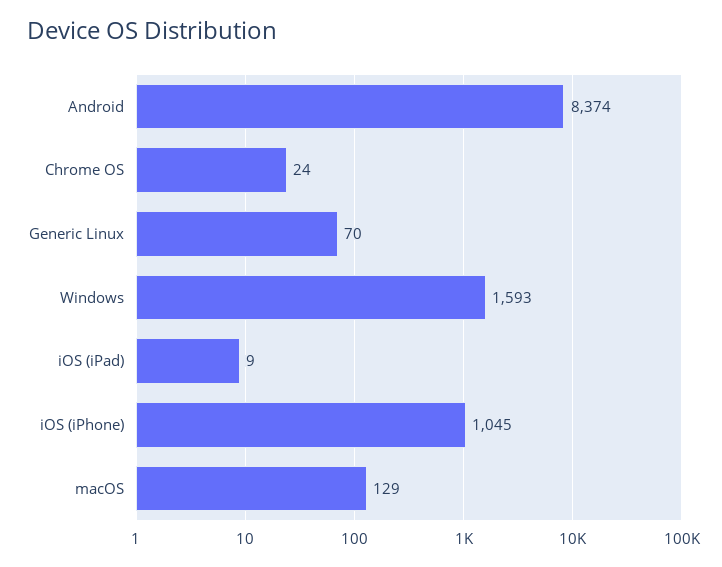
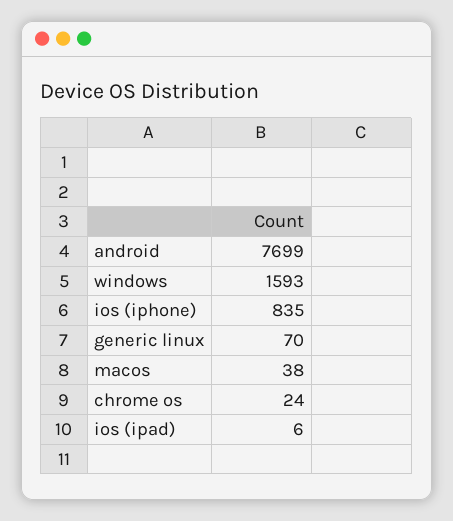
Android: 8374 -> 7699
iOS (iPad): 9 -> 6
iOS (iPhone): 1045 -> 835
macOS: 129 -> 38

